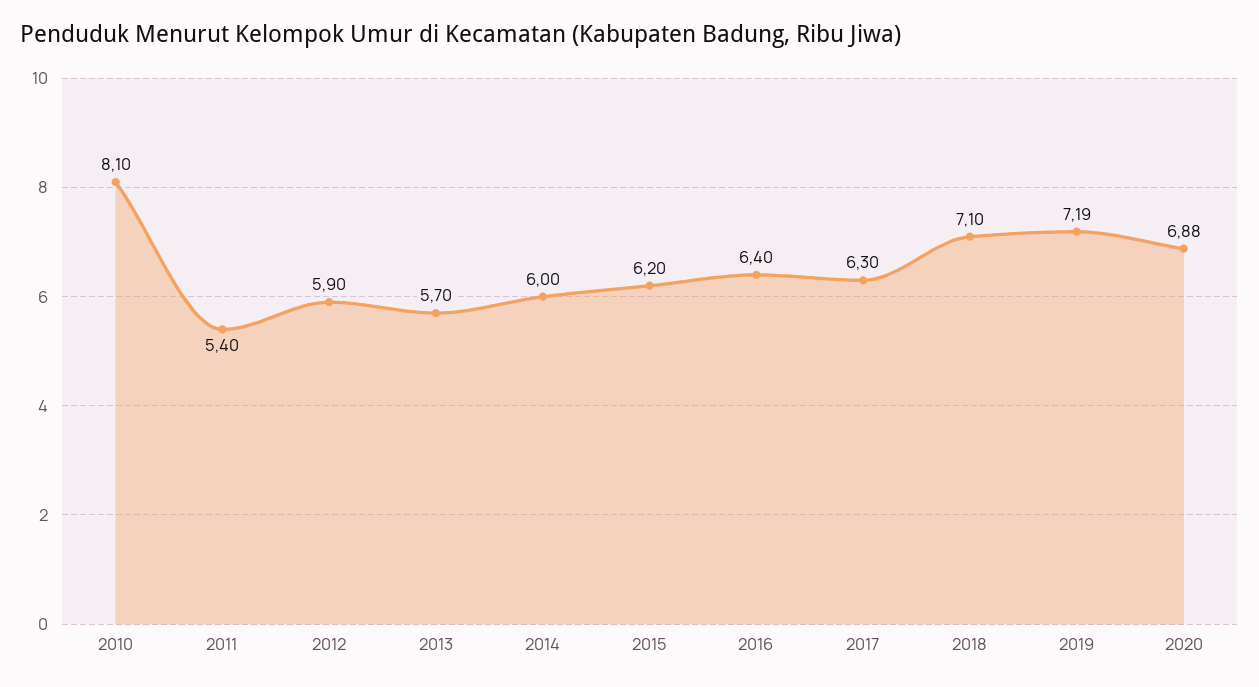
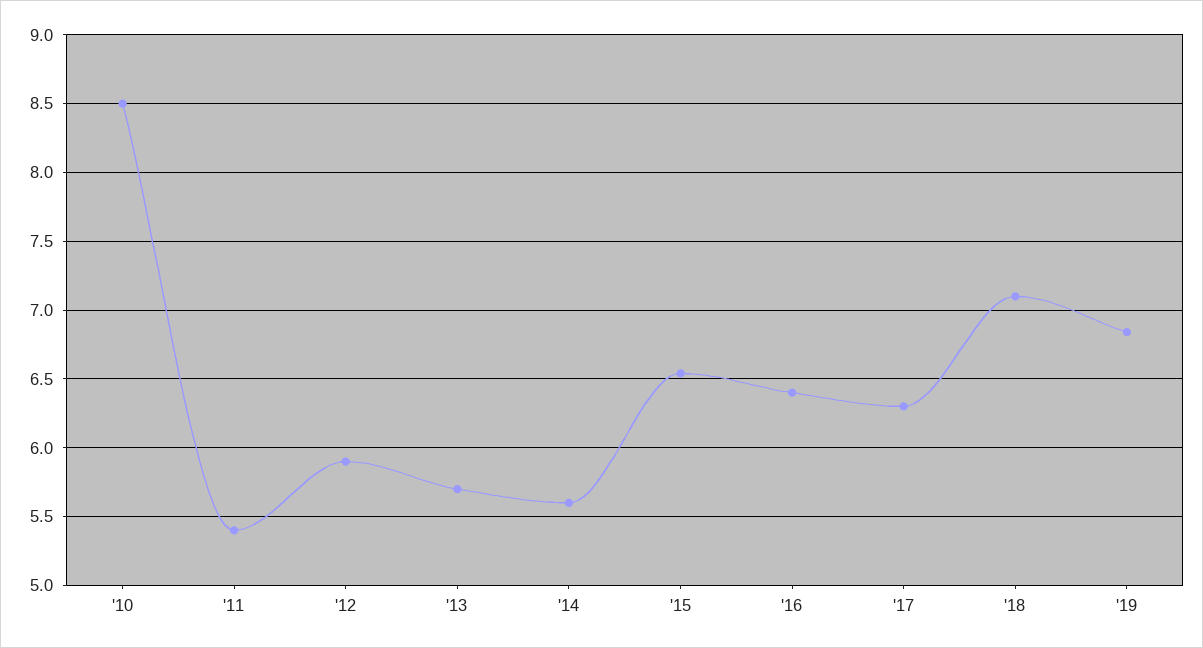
2010: 8.1 -> 8.5
2014: 6 -> 5.6
2015: 6.2 -> 6.55
2019: 7.19 -> 6.85
2020: 6.88 -> none

